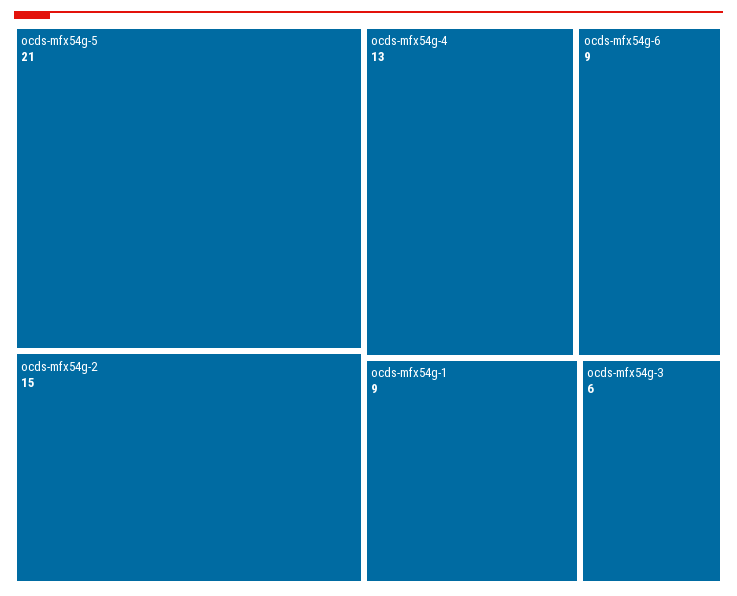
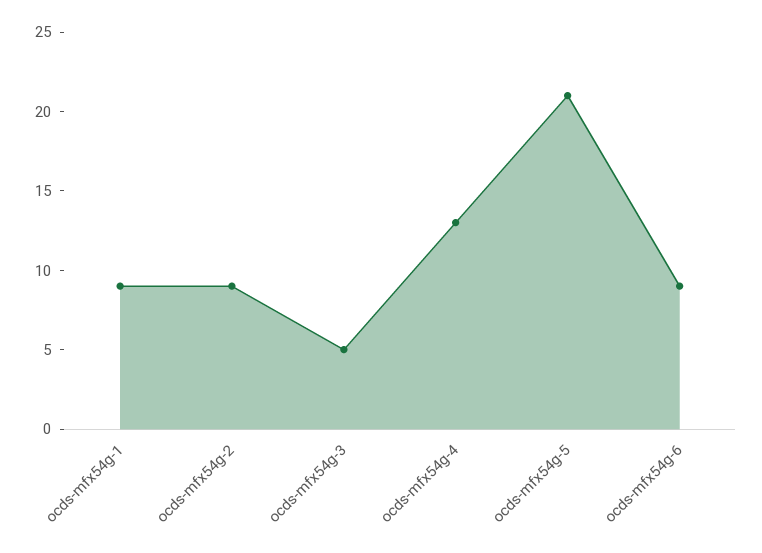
ocds-mfx54g-2: 15 -> 9
ocds-mfx54g-3: 6 -> 5

